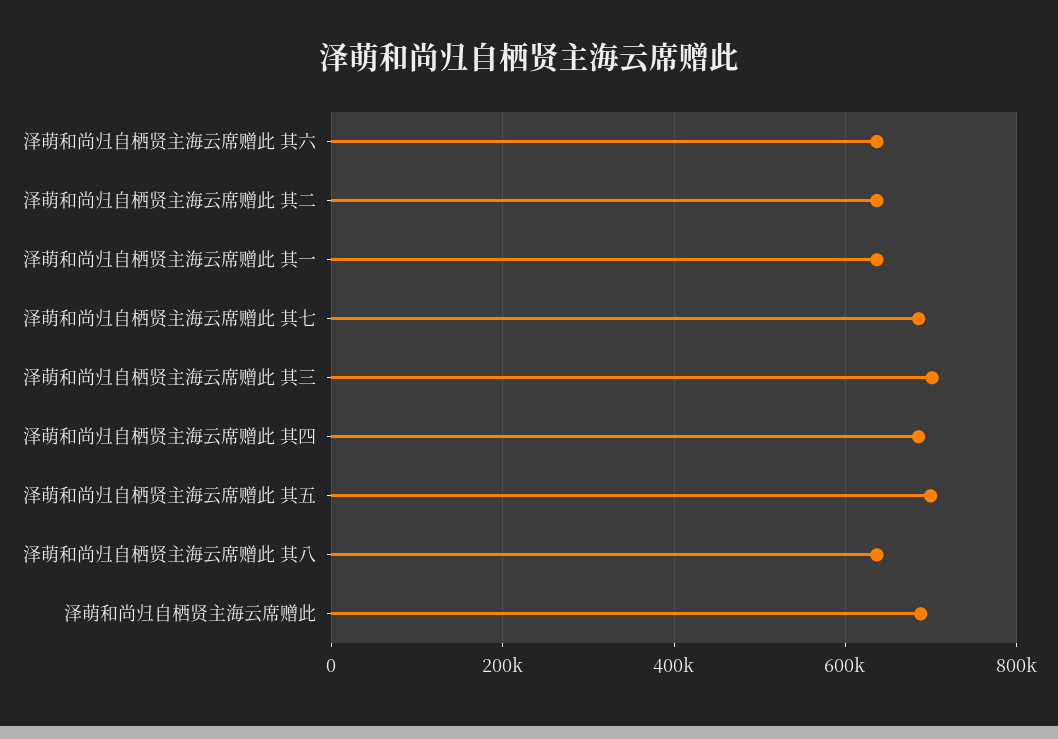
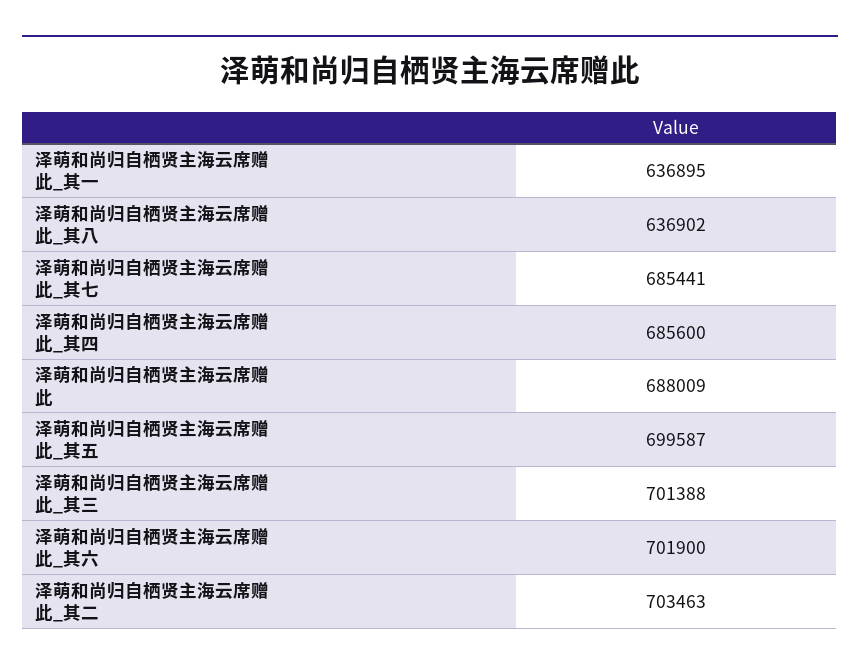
泽萌和尚归自栖贤主海云席赠此 其六: 640000 -> 701900
泽萌和尚归自栖贤主海云席赠此 其二: 640000 -> 703463

